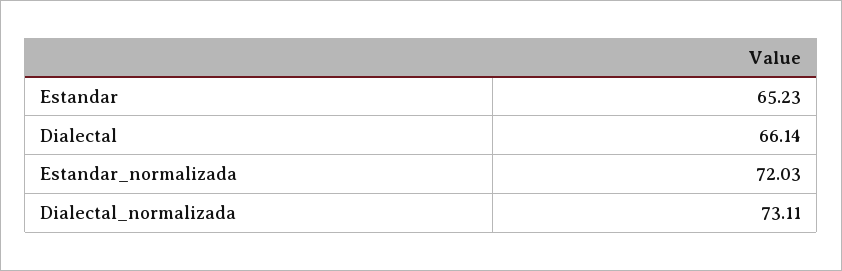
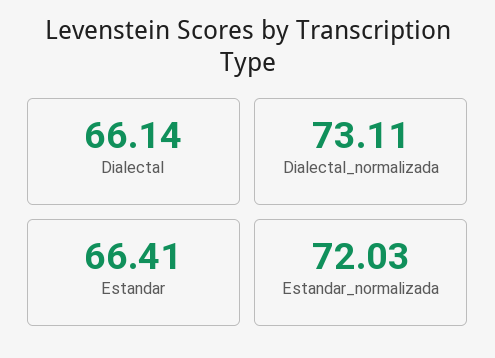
Estandar: 65.23 -> 66.41

